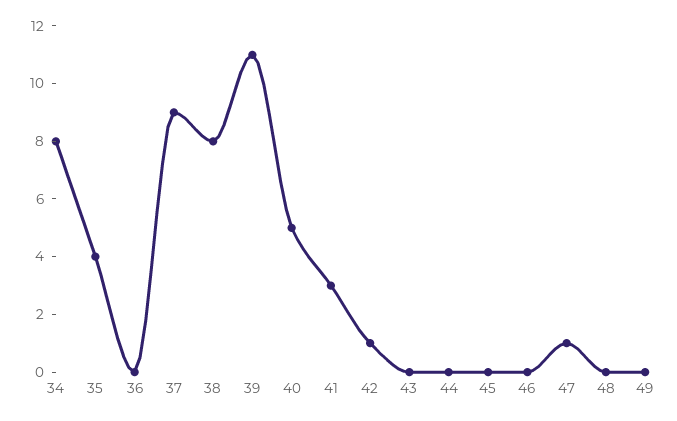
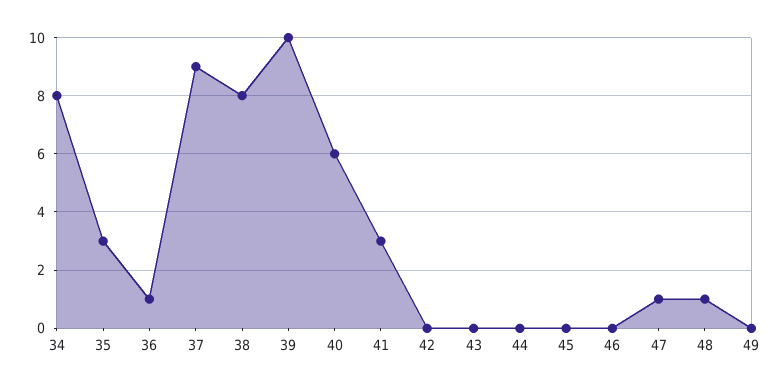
35: 4 -> 3
36: 0 -> 1
39: 11 -> 10
40: 5 -> 6
42: 1 -> 0
48: 0 -> 1

